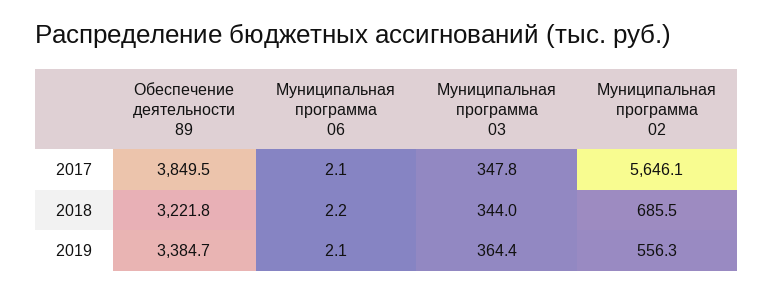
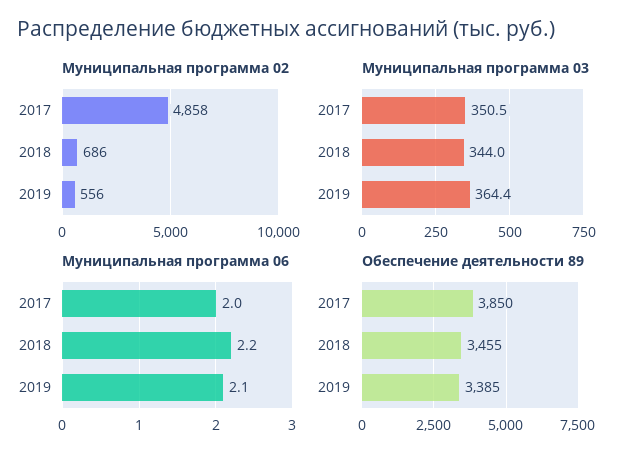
Муниципальная программа 06, 2017: 2.1 -> 2
Муниципальная программа 03, 2017: 347.8 -> 350.5
Муниципальная программа 02, 2017: 5646.1 -> 4858
Обеспечение деятельности 89, 2018: 3221.8 -> 3455

